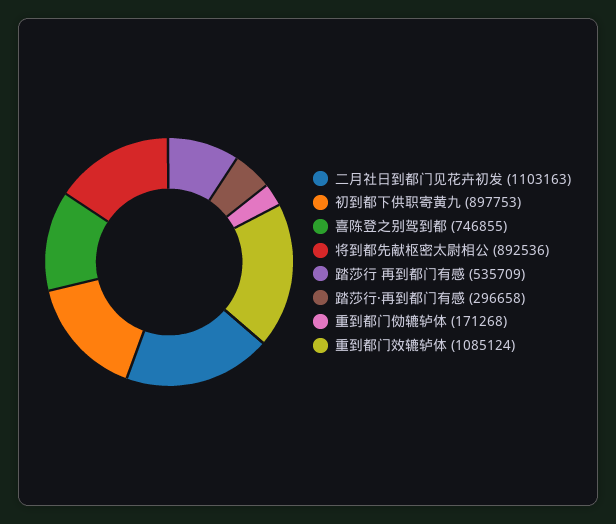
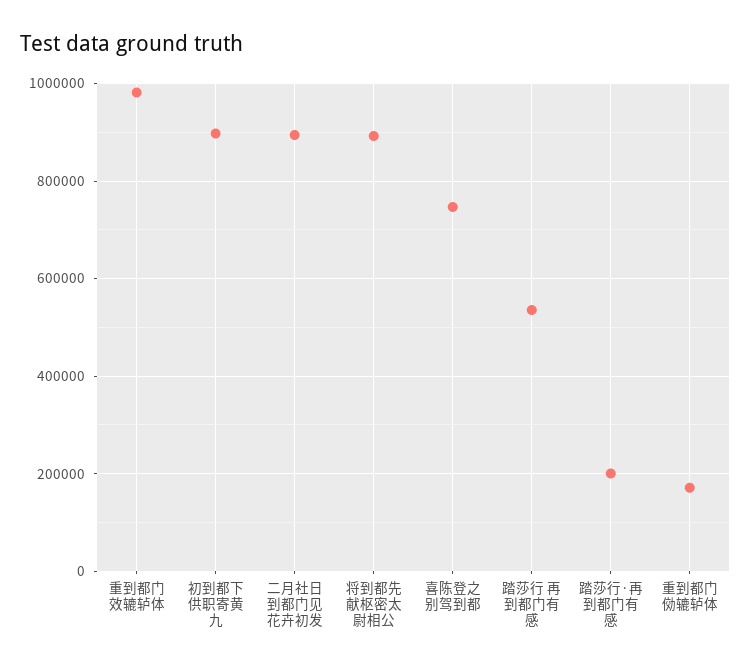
二月社日到都门见花卉初发: 1103163 -> 900000
踏莎行·再到都门有感: 296658 -> 200000
重到都门效辘轳体: 1085124 -> 980000

